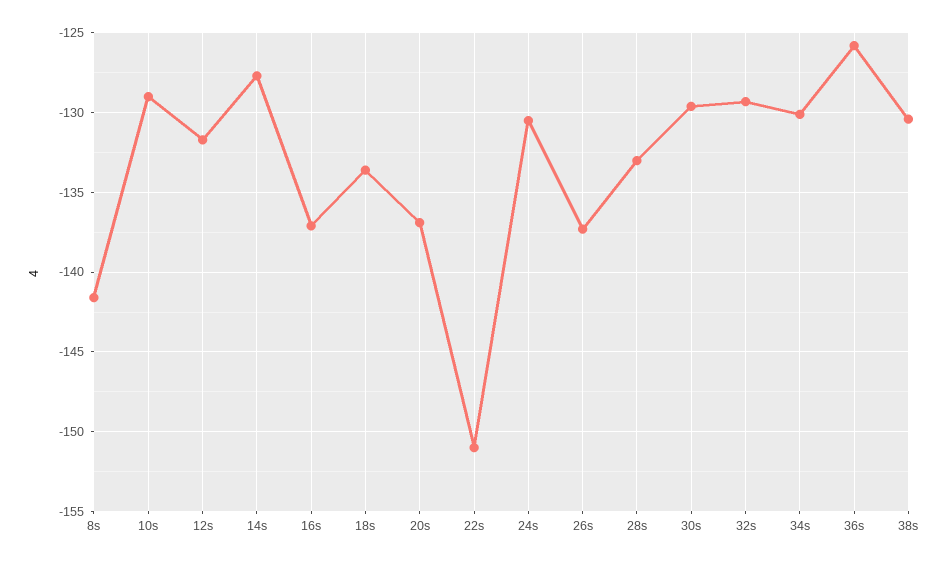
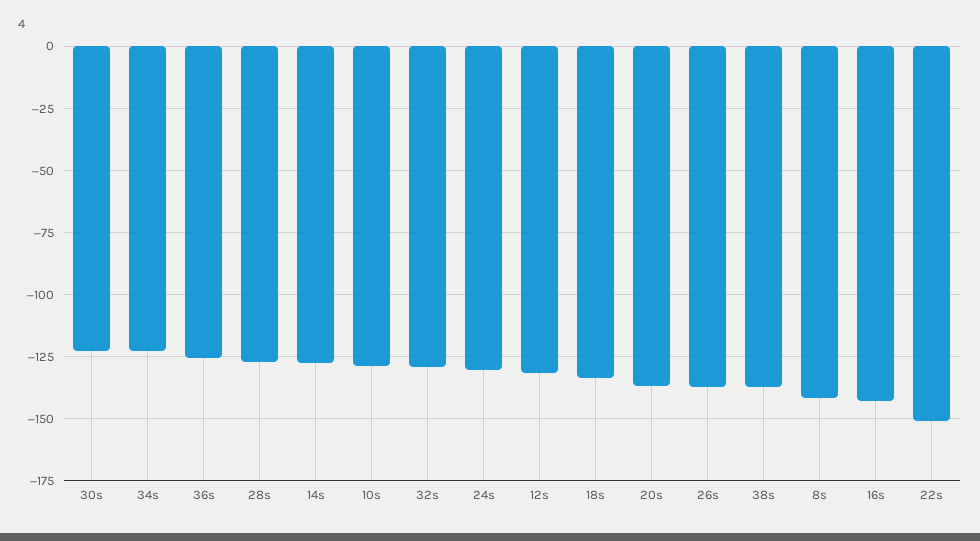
16s: -137 -> -142.5
28s: -133 -> -127.5
30s: -129.5 -> -122.5
34s: -130 -> -122.5
38s: -130.5 -> -137.5

